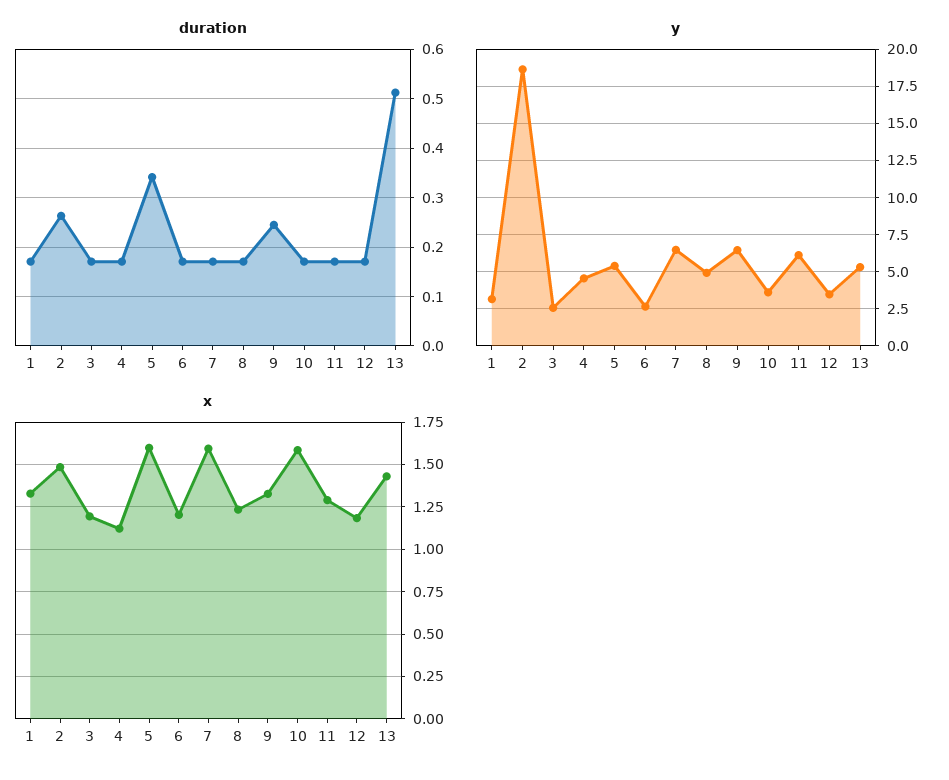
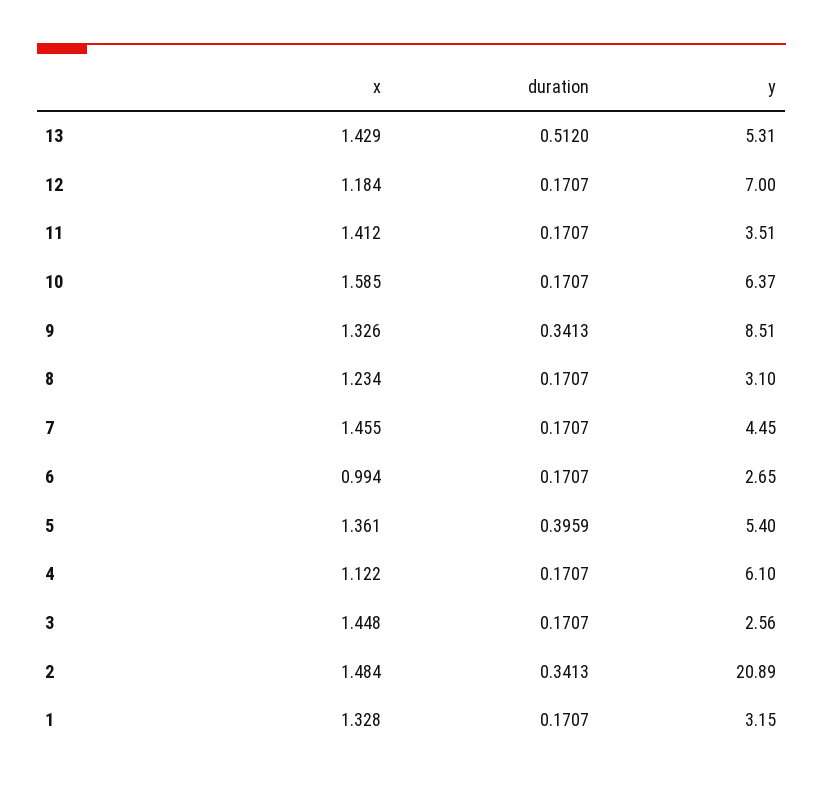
duration, 2: 0.26 -> 0.3413
duration, 5: 0.34 -> 0.3959
duration, 9: 0.24 -> 0.3413
y, 2: 18.5 -> 20.89
y, 4: 4.5 -> 6.1
y, 7: 6.5 -> 4.45
y, 8: 5 -> 3.1
y, 9: 6.5 -> 8.51
y, 10: 3.5 -> 6.37
y, 11: 6 -> 3.51
y, 12: 3.5 -> 7
x, 3: 1.2 -> 1.448
x, 5: 1.6 -> 1.361
x, 6: 1.2 -> 0.994
x, 7: 1.6 -> 1.455
x, 11: 1.3 -> 1.412

